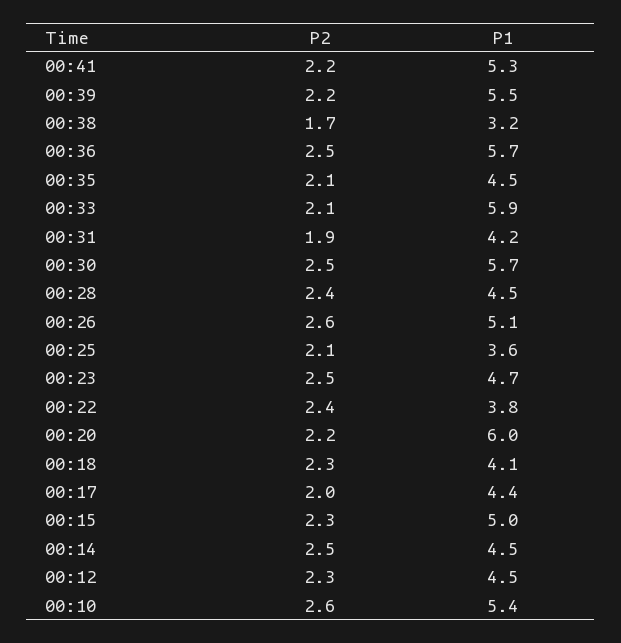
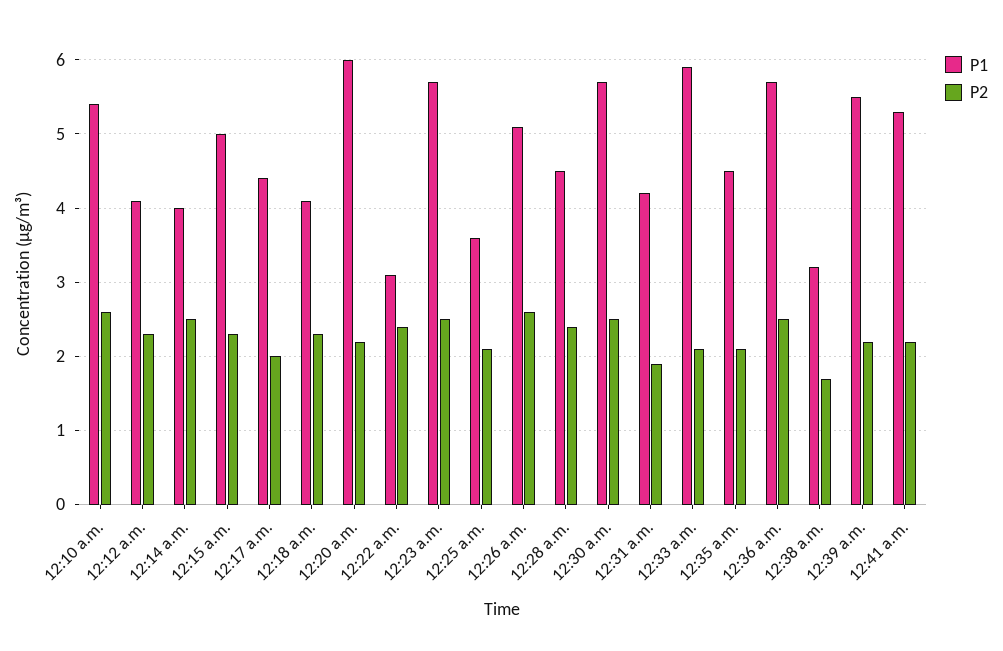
P1, 00:23: 4.7 -> 5.7
P1, 00:22: 3.8 -> 3.1
P1, 00:14: 4.5 -> 4
P1, 00:12: 4.5 -> 4.1

